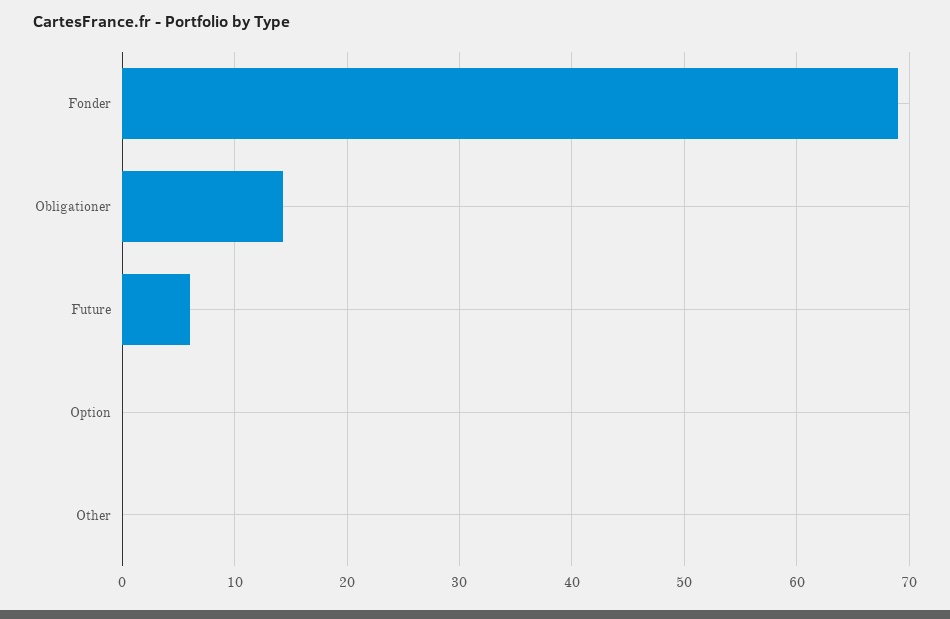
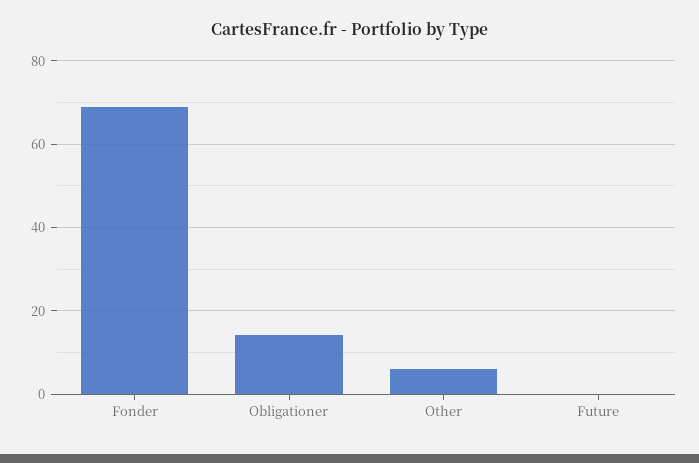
Future: 6 -> 0
Option: 0 -> none
Other: 0 -> 6

